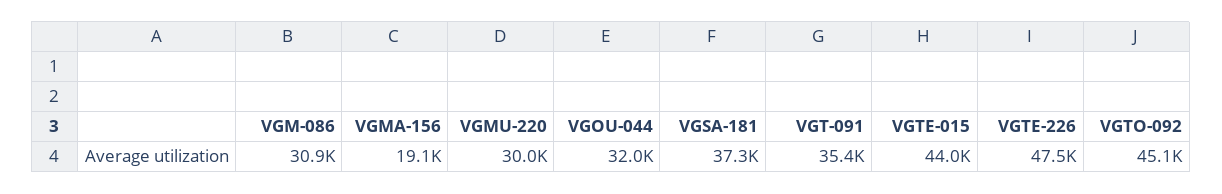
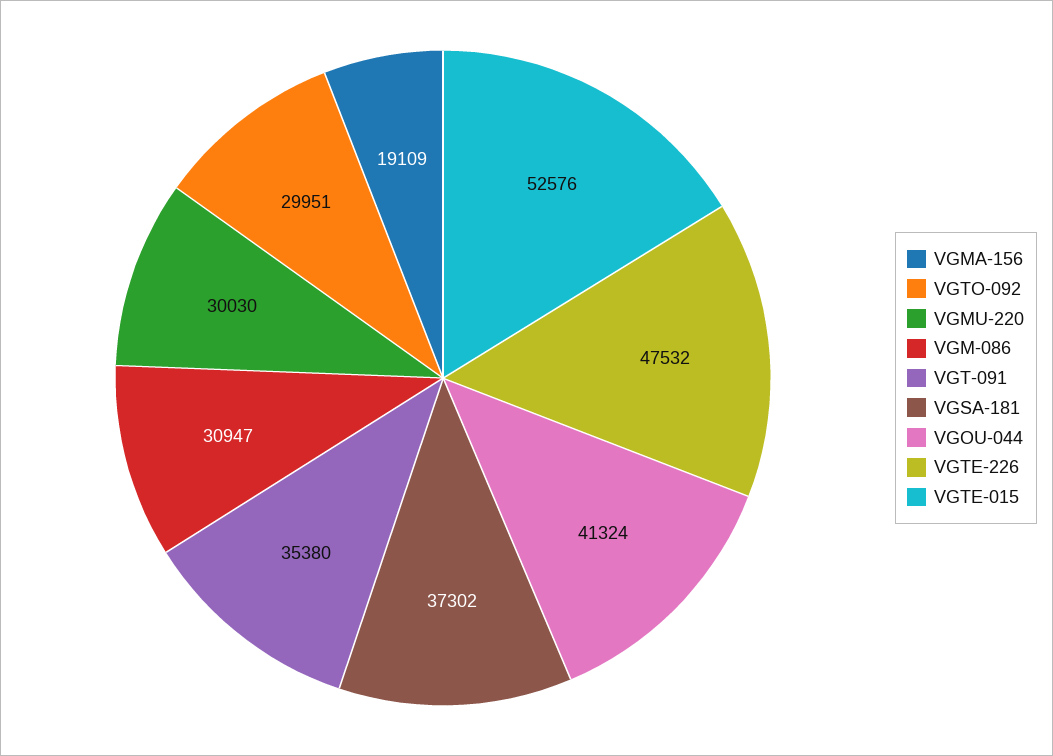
VGOU-044: 32000 -> 41324
VGTE-015: 44000 -> 52576
VGTO-092: 45100 -> 29951

